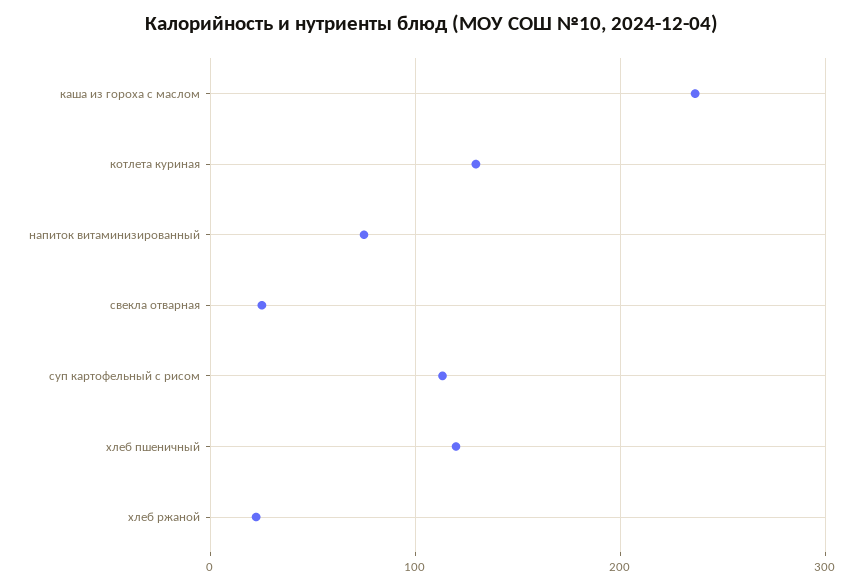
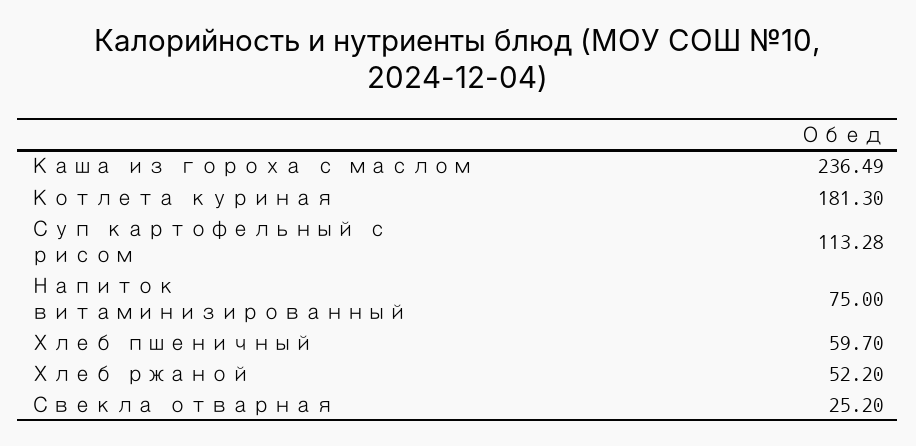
котлета куриная: 130 -> 181.3
хлеб пшеничный: 120 -> 59.7
хлеб ржаной: 20 -> 52.2

